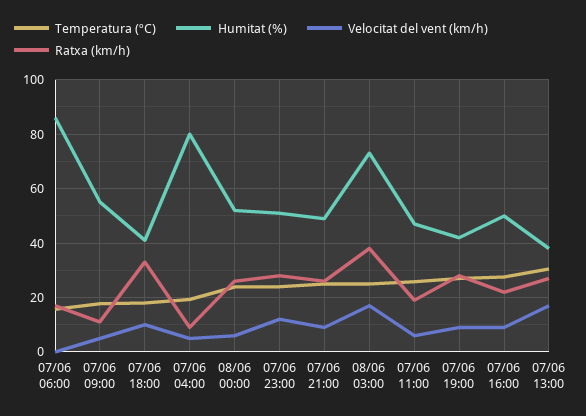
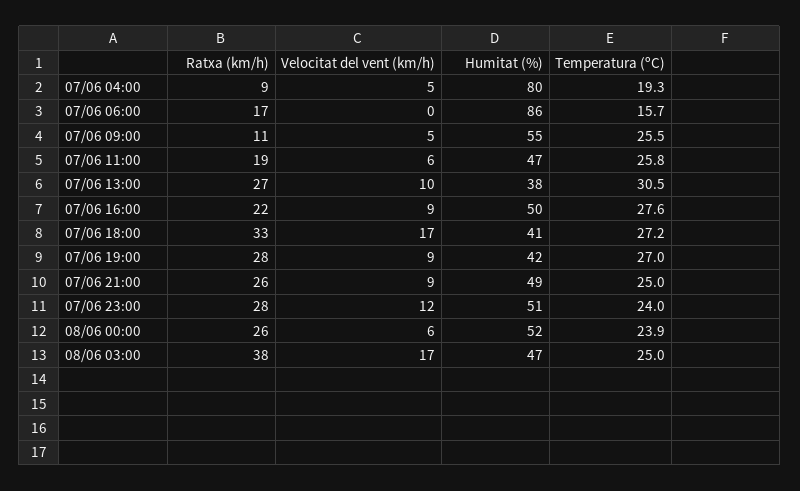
Temperatura (ºC), 07/06 09:00: 17.5 -> 25.5
Temperatura (ºC), 07/06 18:00: 17.5 -> 27.2
Velocitat del vent (km/h), 07/06 18:00: 10 -> 17
Humitat (%), 08/06 03:00: 72.5 -> 47
Velocitat del vent (km/h), 07/06 13:00: 17.5 -> 10

